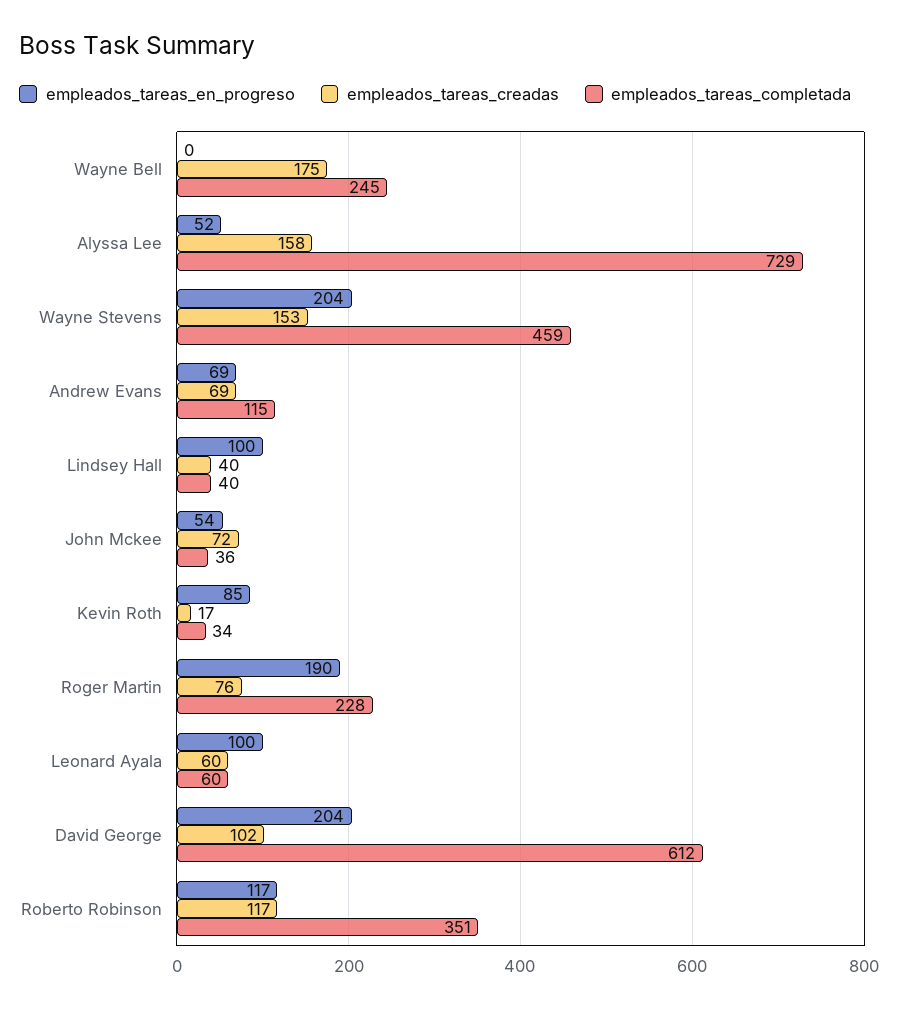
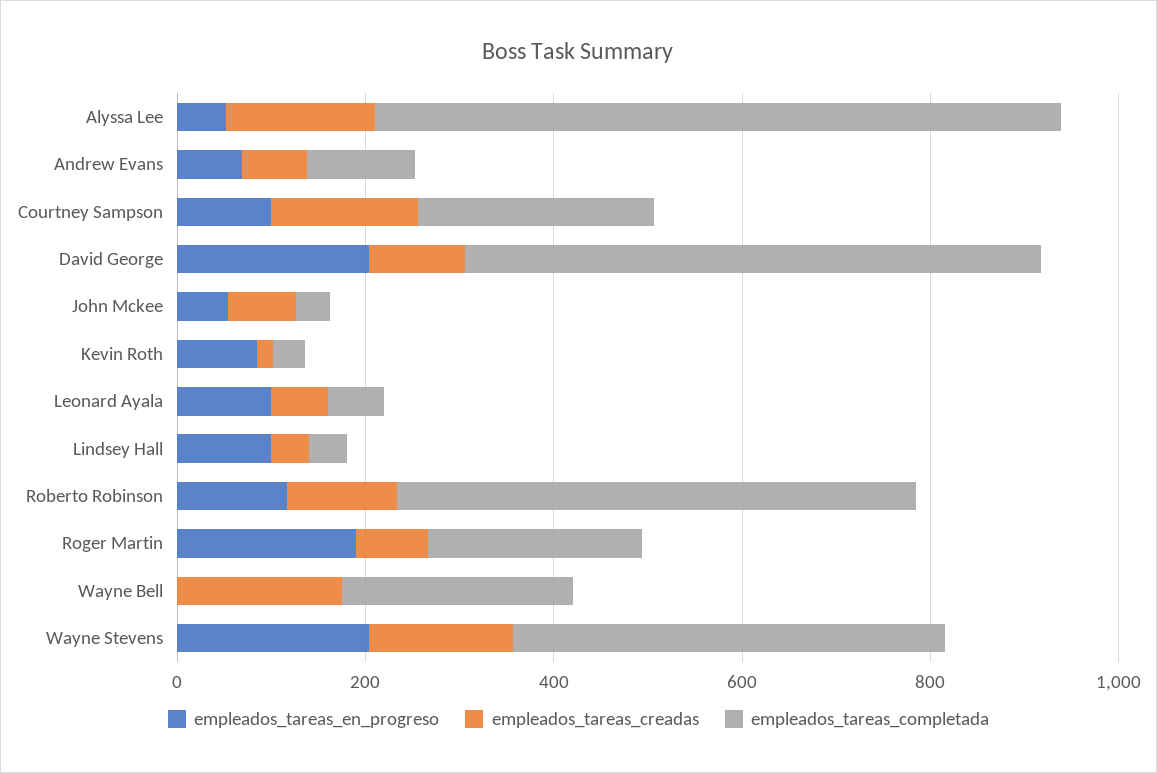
empleados_tareas_completada, Roberto Robinson: 351 -> 550
empleados_tareas_en_progreso, Courtney Sampson: none -> 100
empleados_tareas_creadas, Courtney Sampson: none -> 150
empleados_tareas_completada, Courtney Sampson: none -> 250

